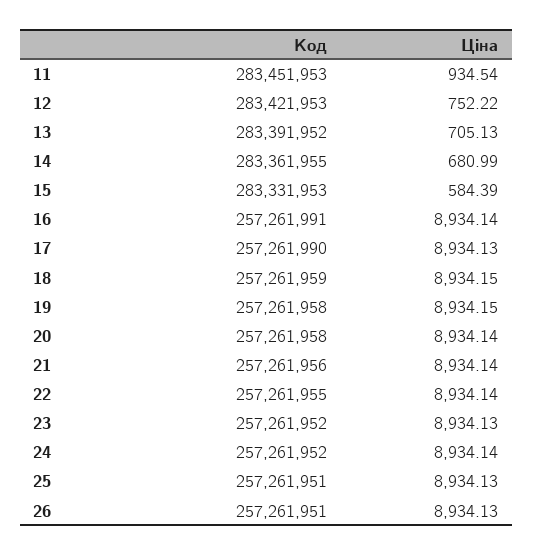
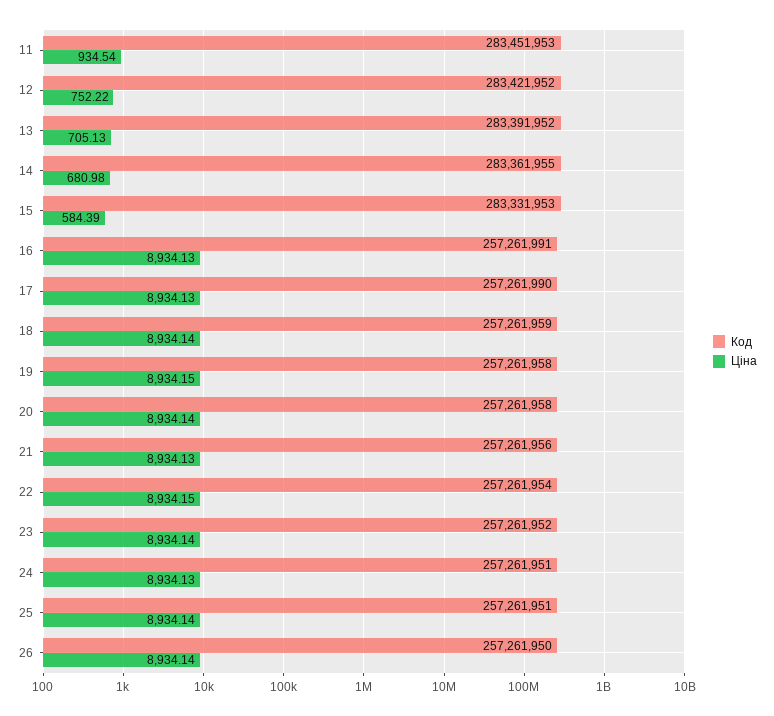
Код, 12: 283421953 -> 283421952
Ціна, 14: 680.99 -> 680.98
Ціна, 16: 8934.14 -> 8934.13
Ціна, 18: 8934.15 -> 8934.14
Ціна, 21: 8934.14 -> 8934.13
Код, 22: 257261955 -> 257261954
Ціна, 22: 8934.14 -> 8934.15
Ціна, 23: 8934.13 -> 8934.14
Код, 24: 257261952 -> 257261951
Ціна, 24: 8934.14 -> 8934.13
Ціна, 25: 8934.13 -> 8934.14
Код, 26: 257261951 -> 257261950
Ціна, 26: 8934.13 -> 8934.14

